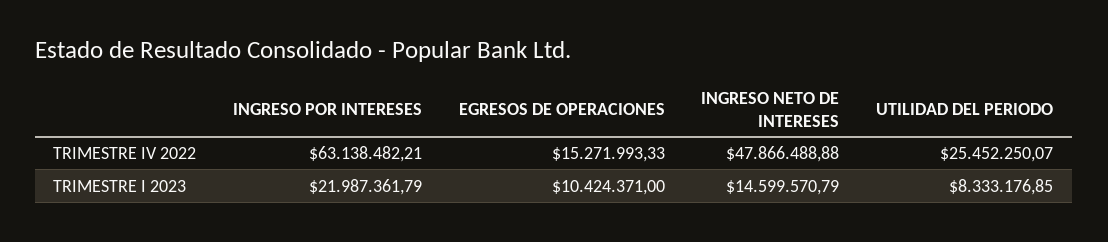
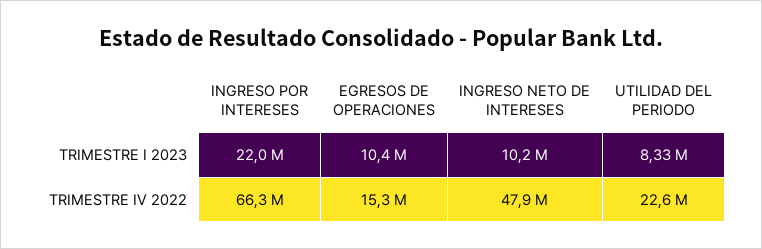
INGRESO POR INTERESES, TRIMESTRE IV 2022: 63138482.21 -> 66300000
UTILIDAD DEL PERIODO, TRIMESTRE IV 2022: 25452250.07 -> 22600000
INGRESO NETO DE INTERESES, TRIMESTRE I 2023: 14599570.79 -> 10200000

